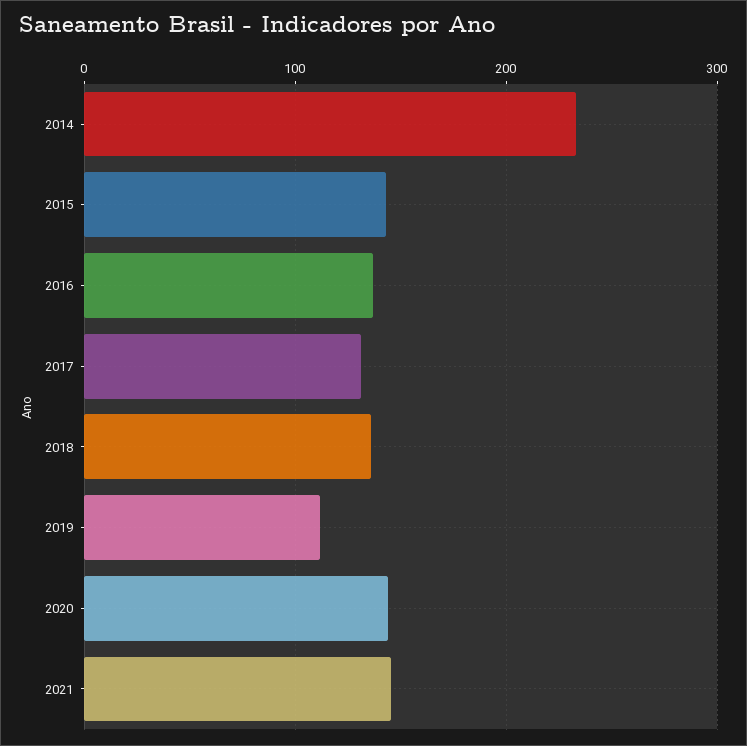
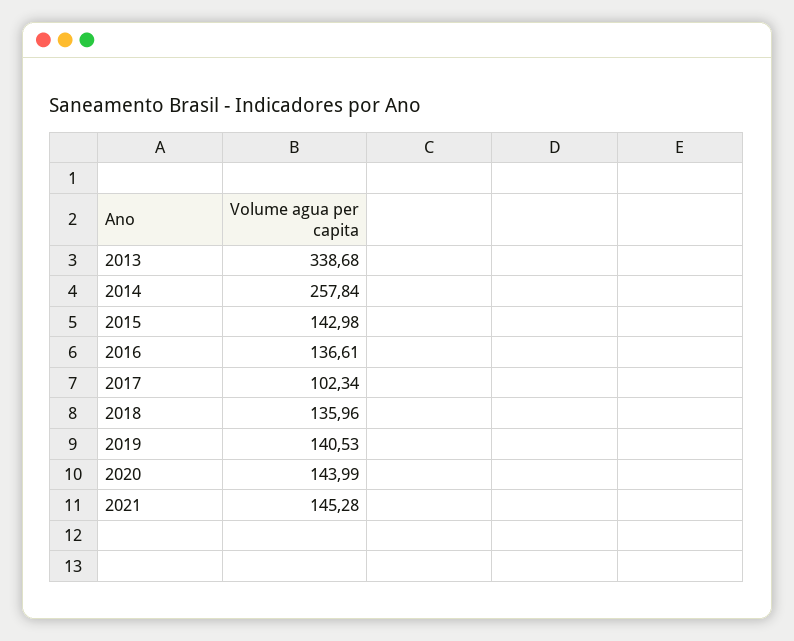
2014: 230 -> 257.84
2017: 130 -> 102.34
2019: 110 -> 140.53
2013: none -> 338.68

